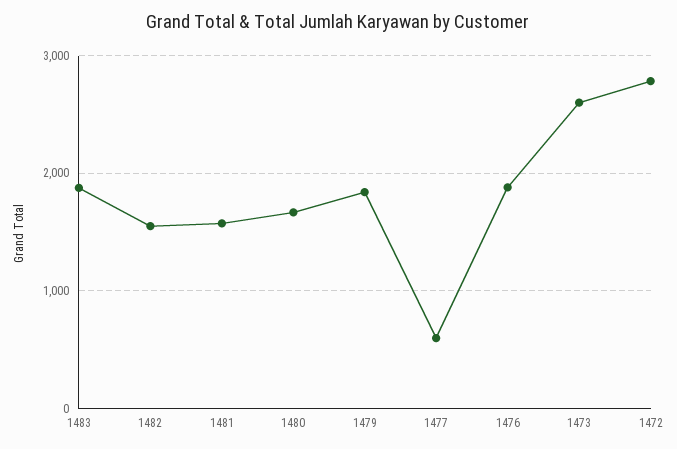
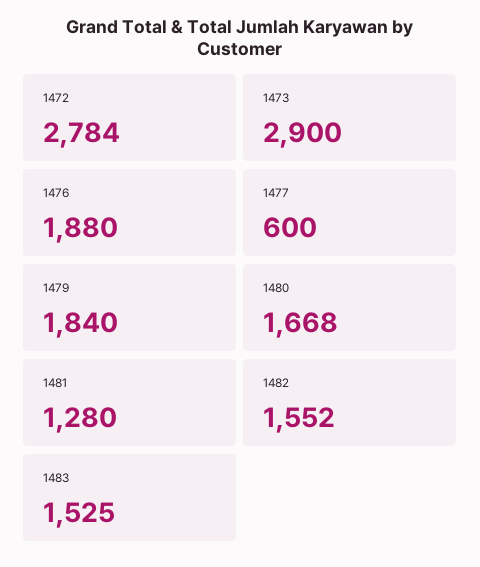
1483: 1900 -> 1525
1481: 1600 -> 1280
1473: 2600 -> 2900

